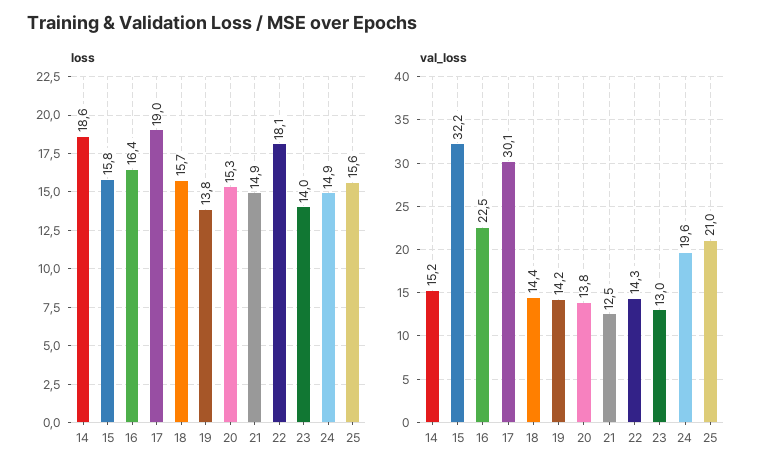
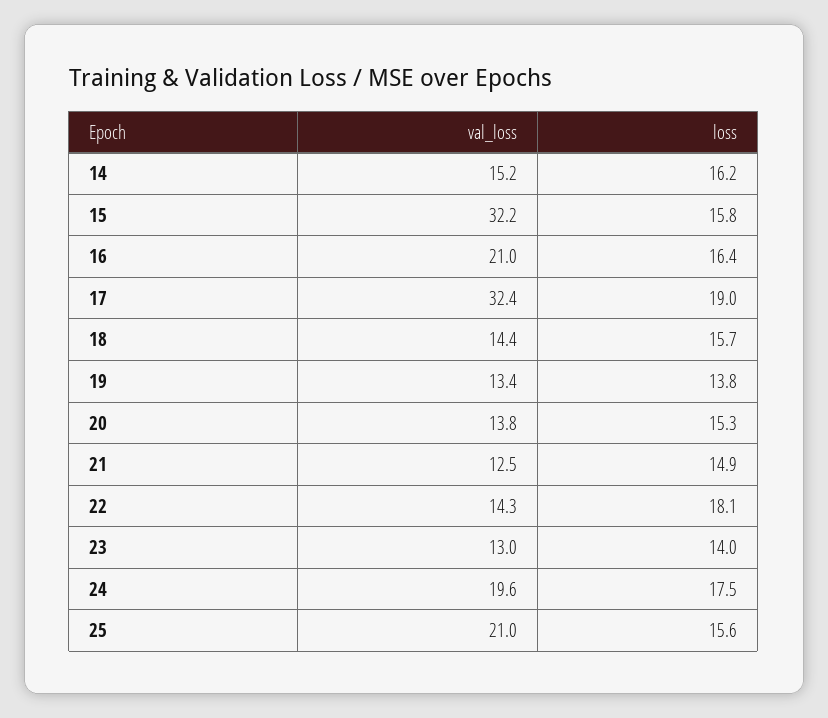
loss, 14: 18.6 -> 16.2
loss, 24: 14.9 -> 17.5
val_loss, 16: 22.5 -> 21
val_loss, 17: 30.1 -> 32.4
val_loss, 19: 14.2 -> 13.4

